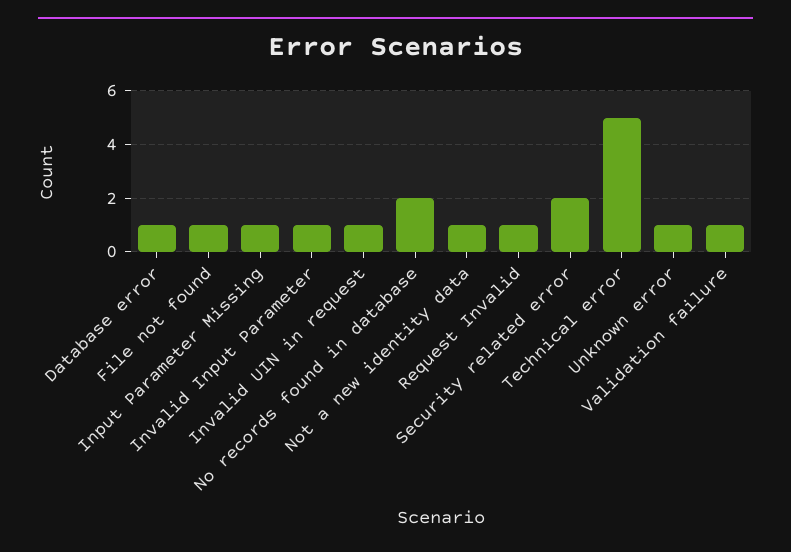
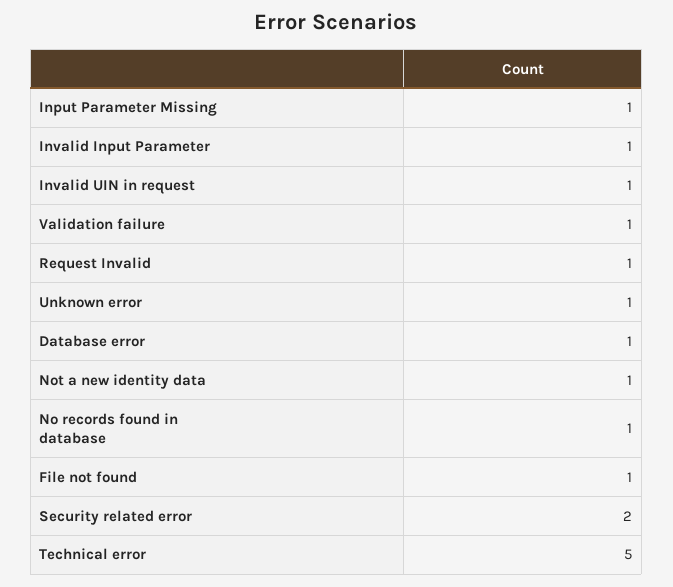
No records found in database: 2 -> 1

